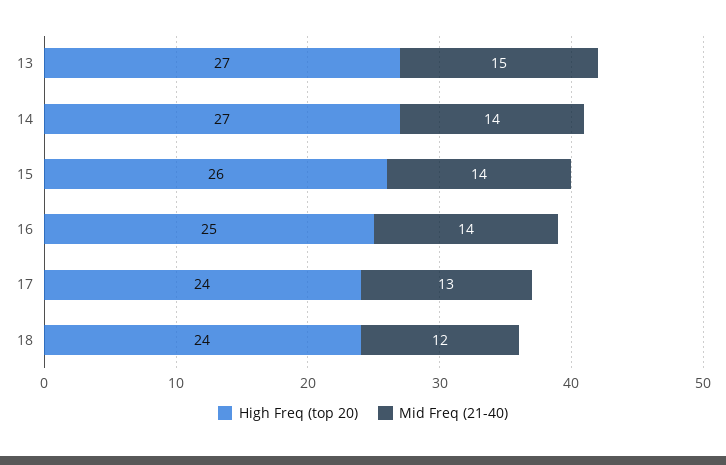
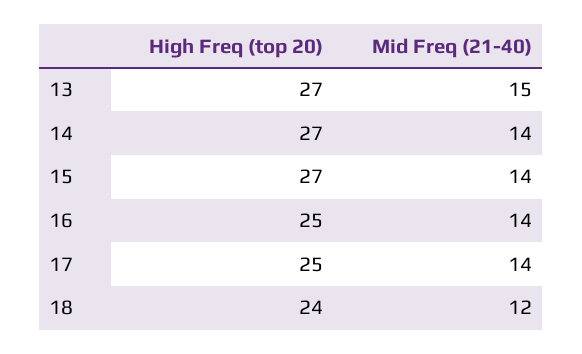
High Freq (top 20), 15: 26 -> 27
High Freq (top 20), 17: 24 -> 25
Mid Freq (21-40), 17: 13 -> 14

